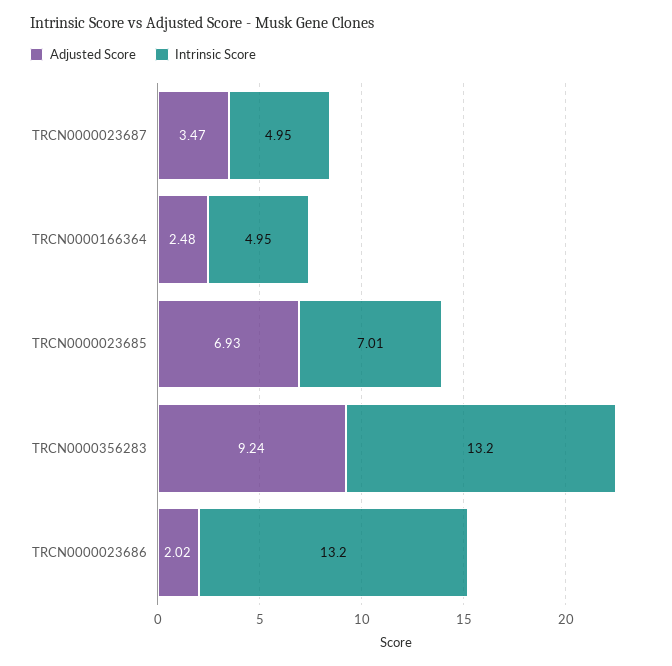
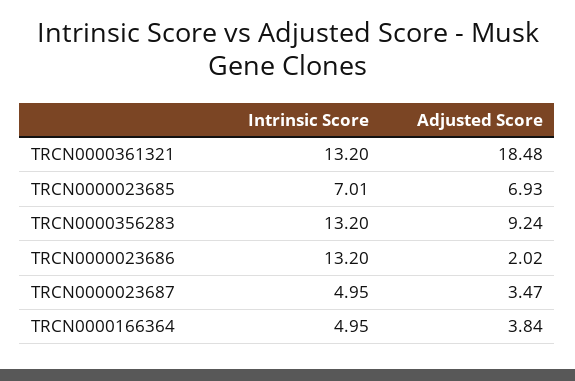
Adjusted Score, TRCN0000166364: 2.48 -> 3.84
Intrinsic Score, TRCN0000361321: none -> 13.2
Adjusted Score, TRCN0000361321: none -> 18.48

